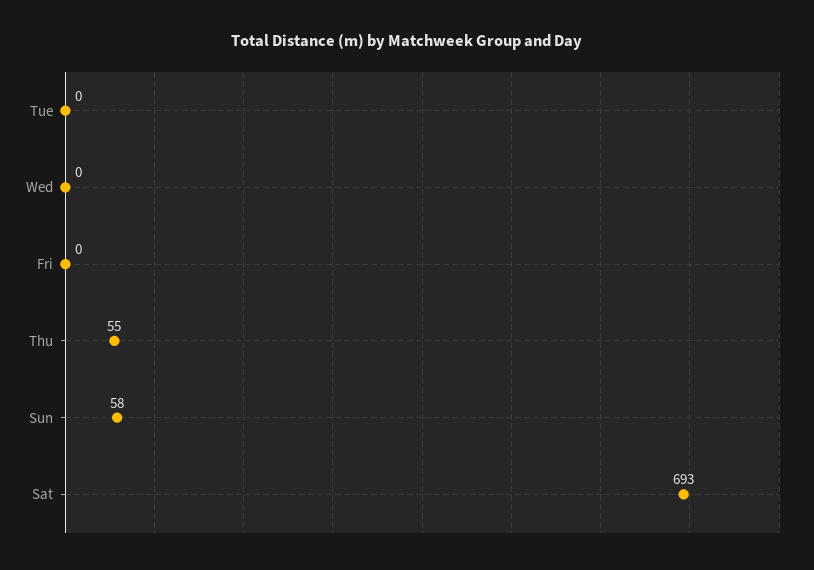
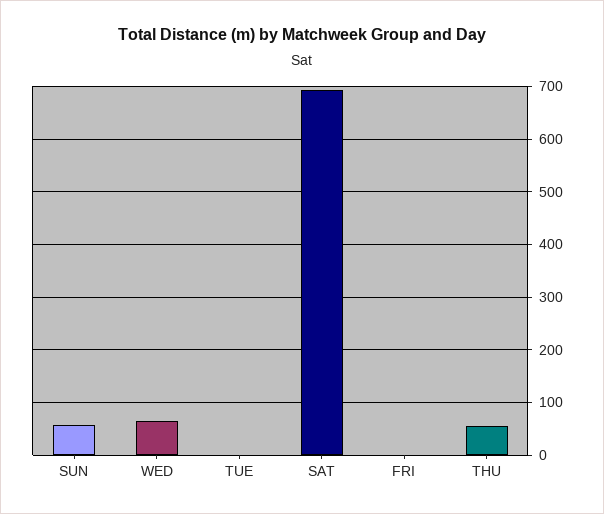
Wed: 0 -> 60

